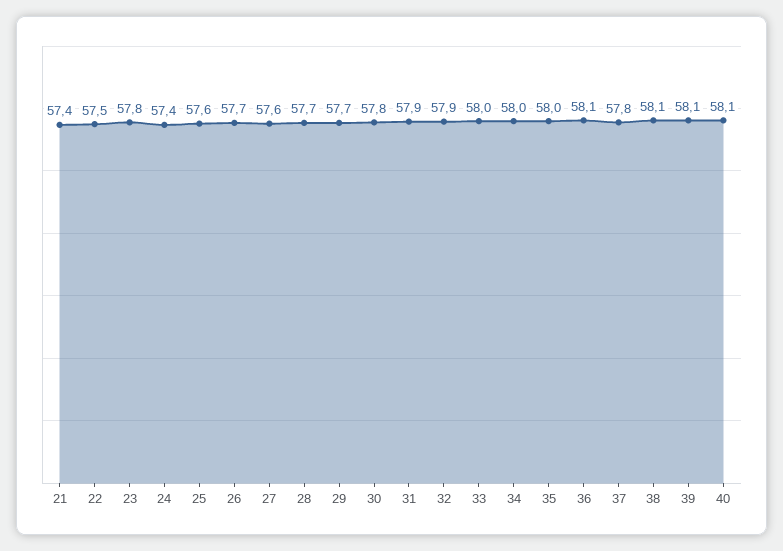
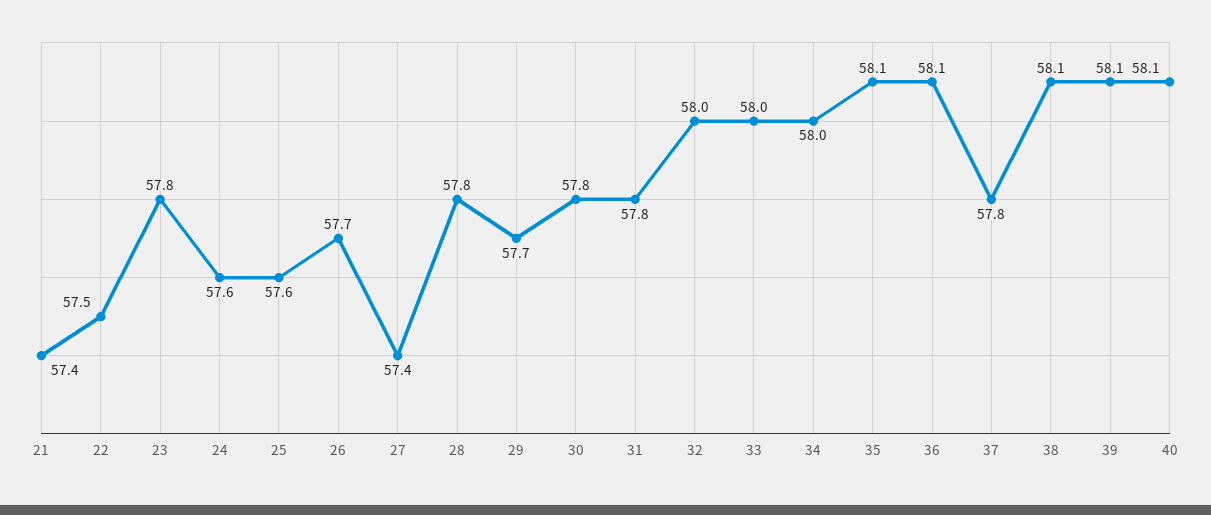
24: 57.4 -> 57.6
27: 57.6 -> 57.4
28: 57.7 -> 57.8
31: 57.9 -> 57.8
32: 57.9 -> 58
35: 58 -> 58.1

